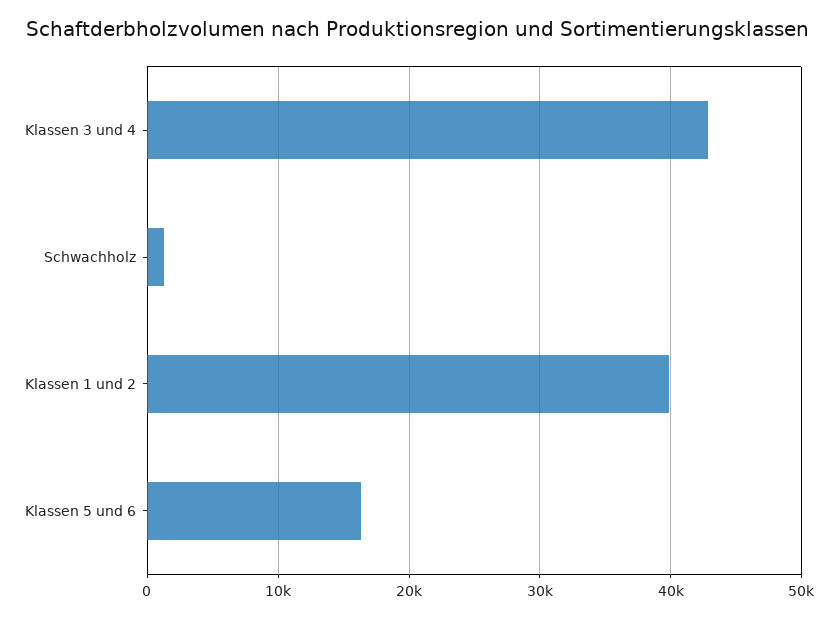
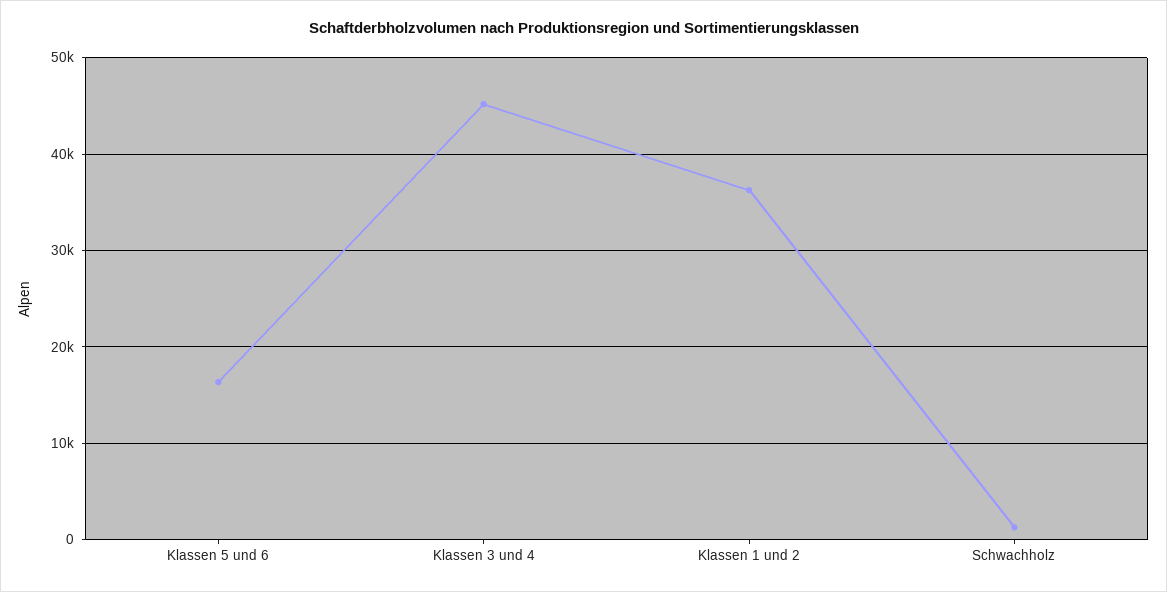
Klassen 3 und 4: 43000 -> 45000
Klassen 1 und 2: 40000 -> 36000

